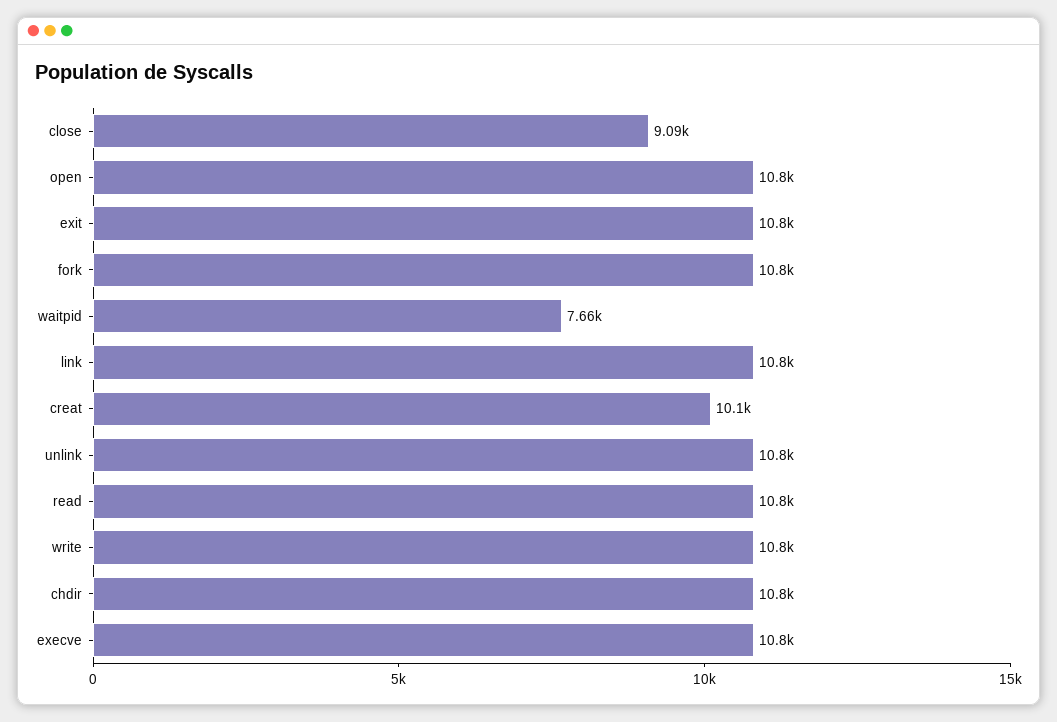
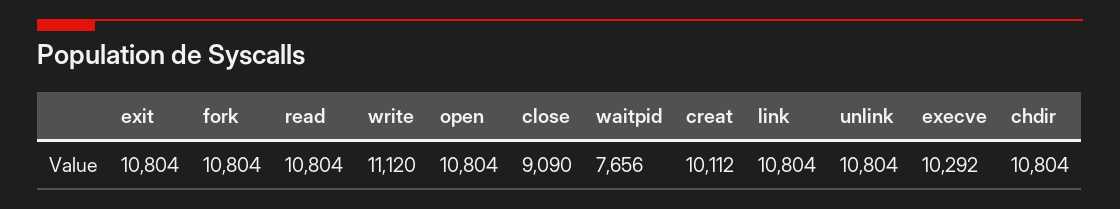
write: 10800 -> 11120
execve: 10800 -> 10292

